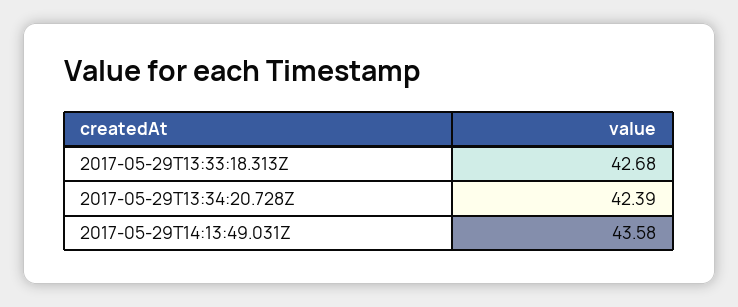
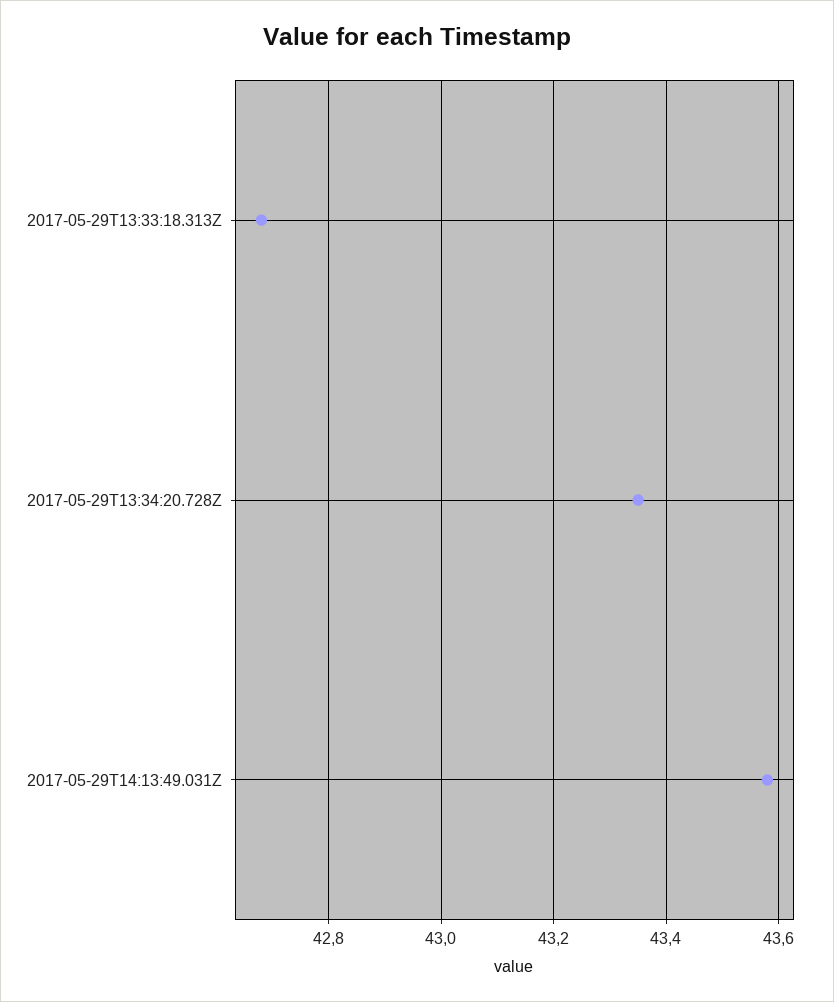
2017-05-29T13:34:20.728Z: 42.39 -> 43.35

